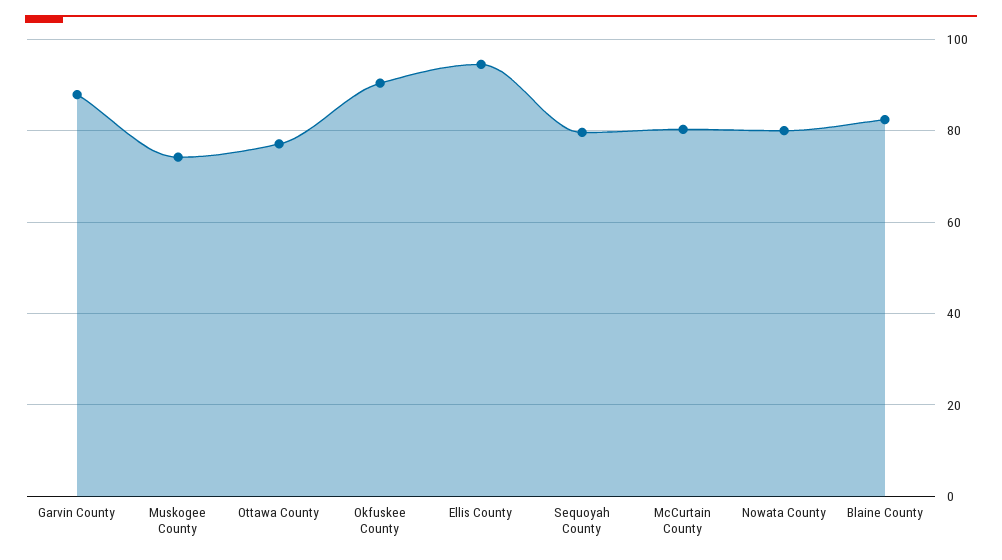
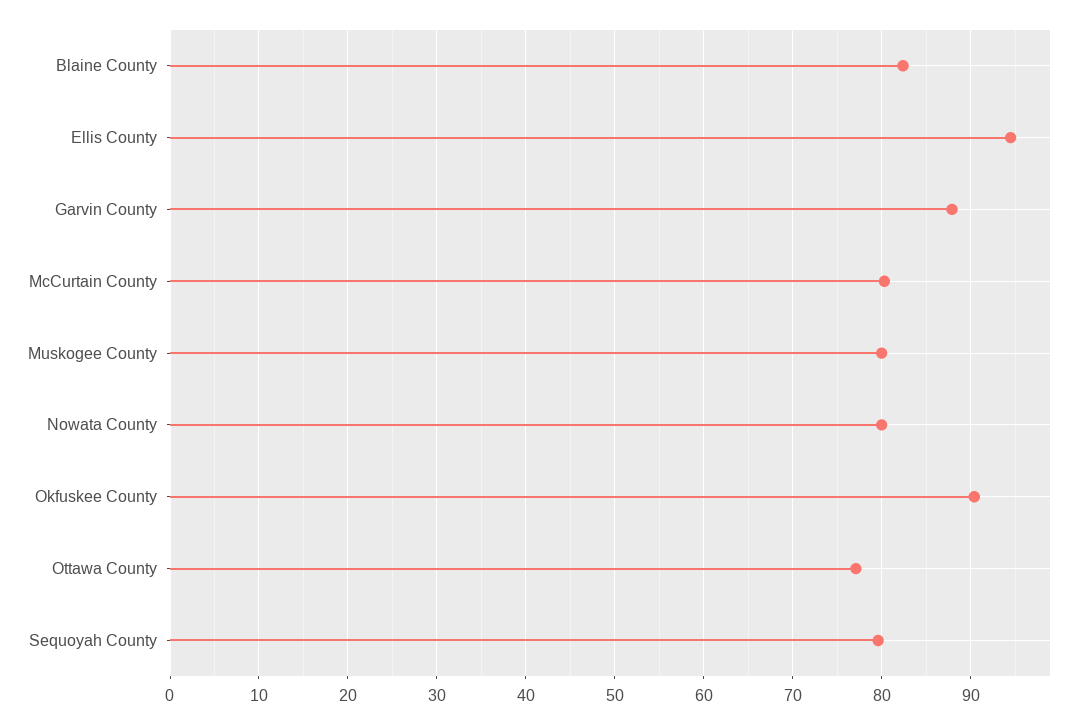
Muskogee County: 74 -> 80

